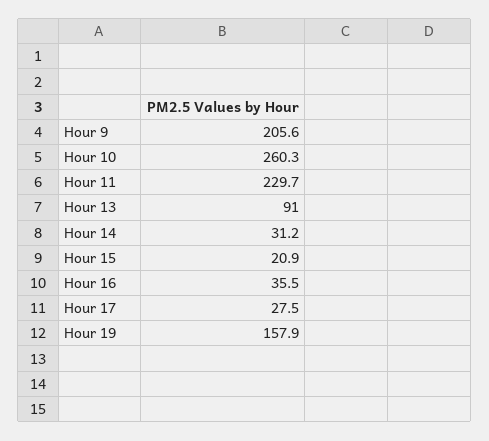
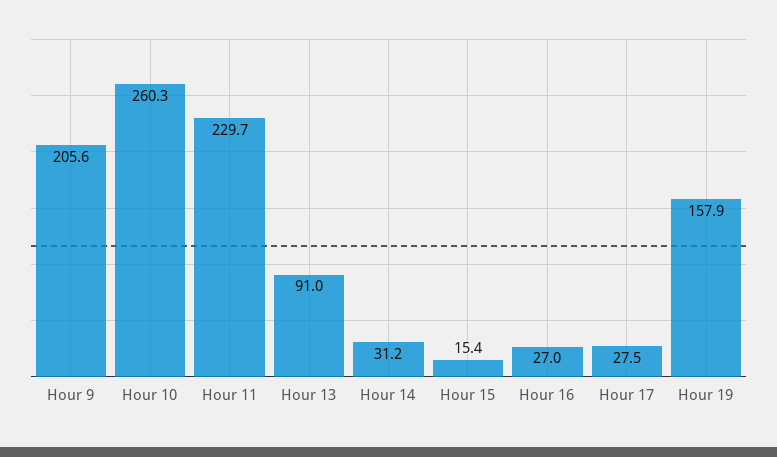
Hour 15: 20.9 -> 15.4
Hour 16: 35.5 -> 27

